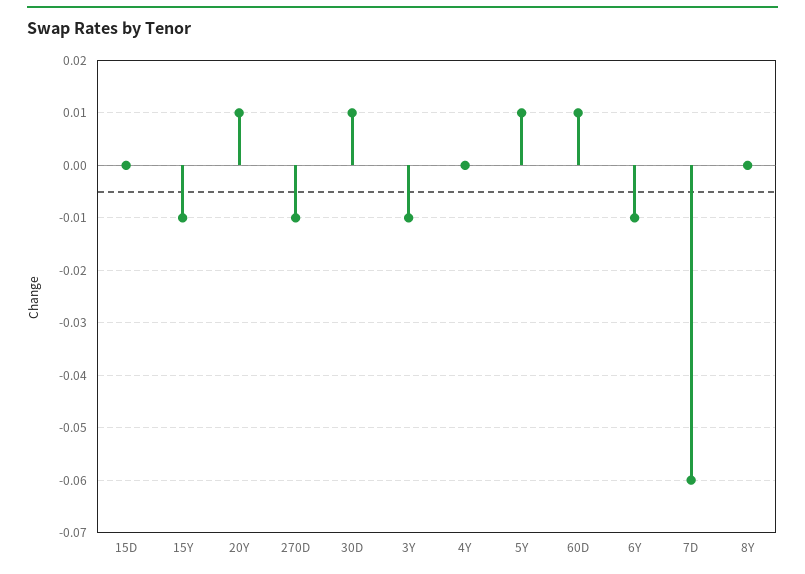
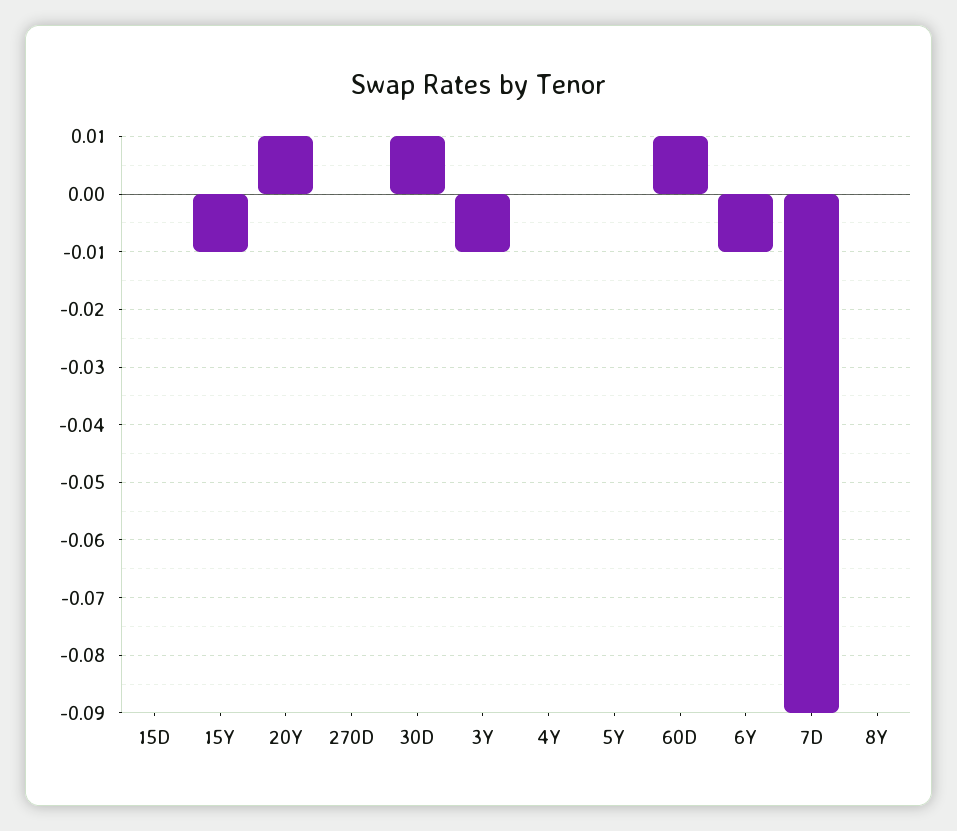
270D: -0.01 -> 0
5Y: 0.01 -> 0
7D: -0.06 -> -0.09

